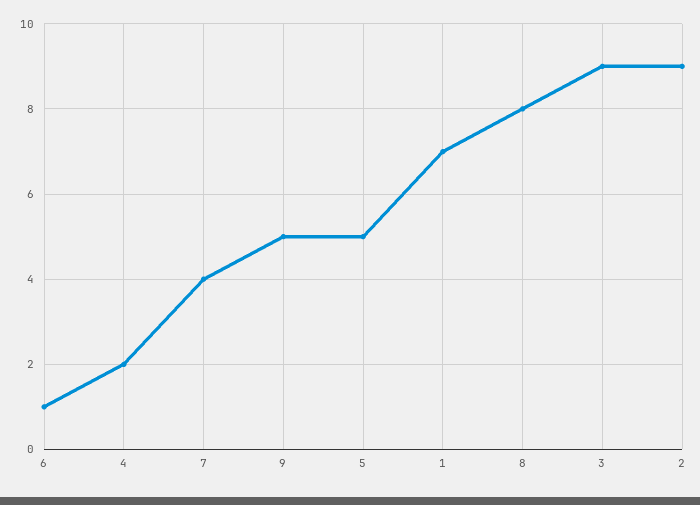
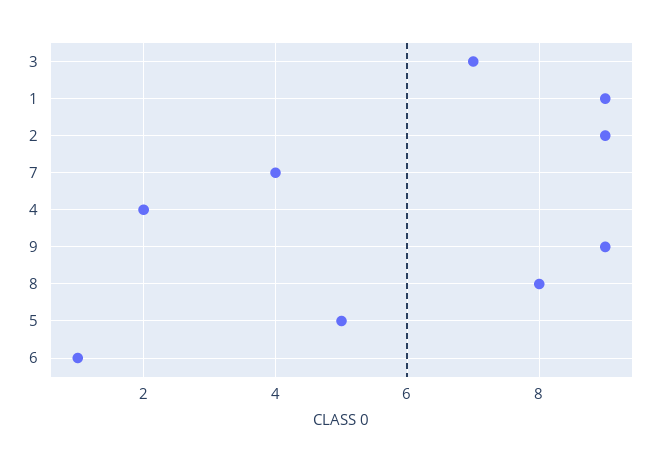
9: 5 -> 9
1: 7 -> 9
3: 9 -> 7

